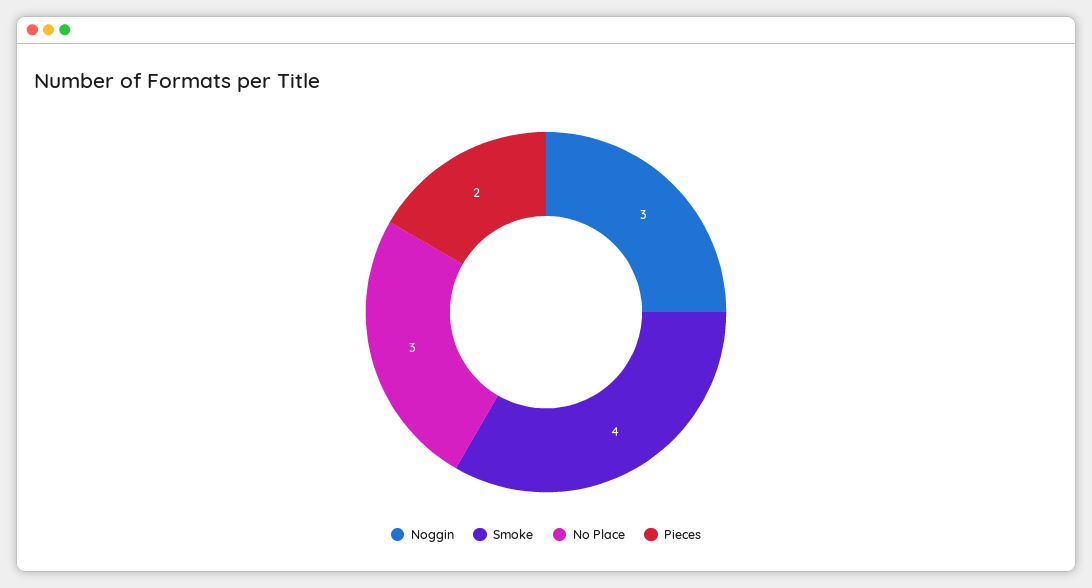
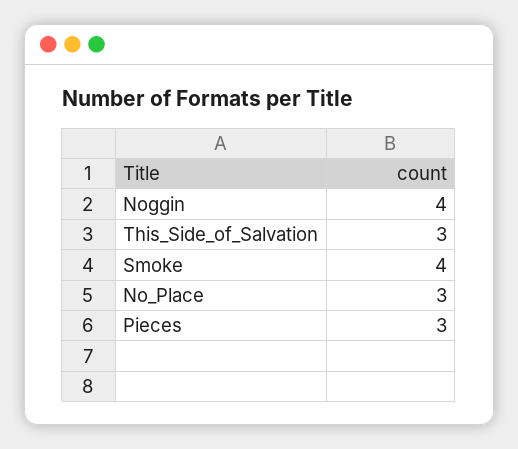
Noggin: 3 -> 4
Pieces: 2 -> 3
This_Side_of_Salvation: none -> 3

